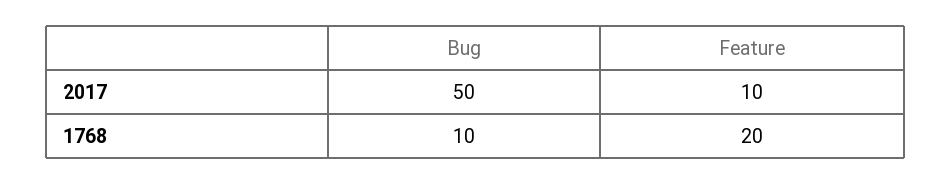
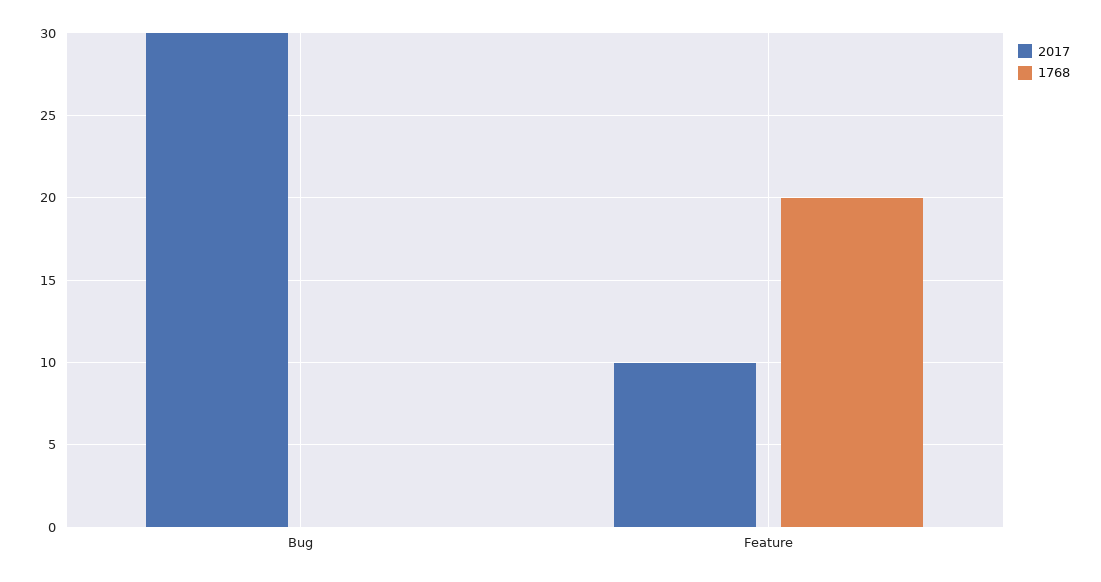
2017, Bug: 50 -> 30
1768, Bug: 10 -> 0

